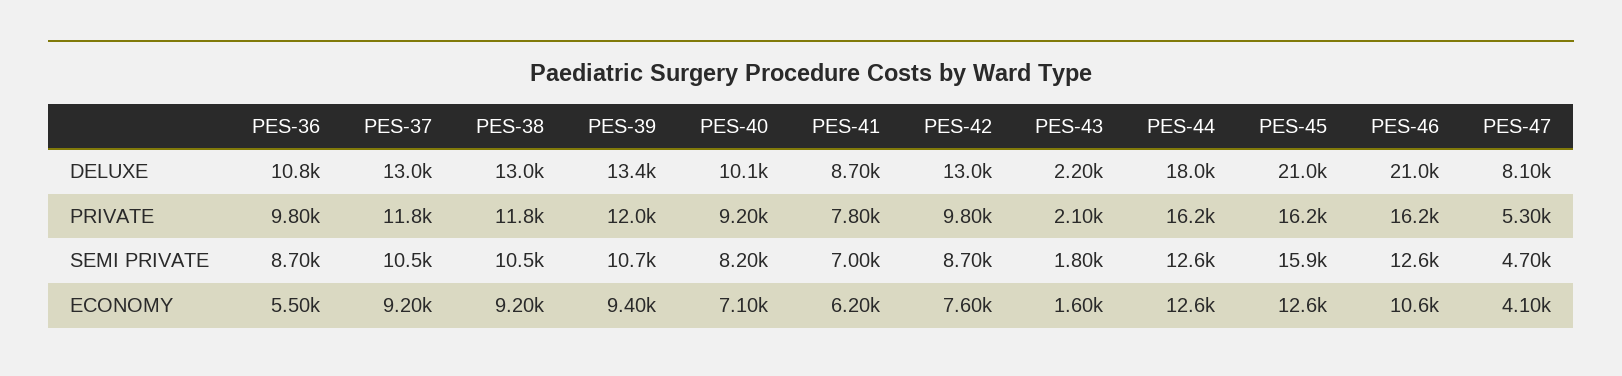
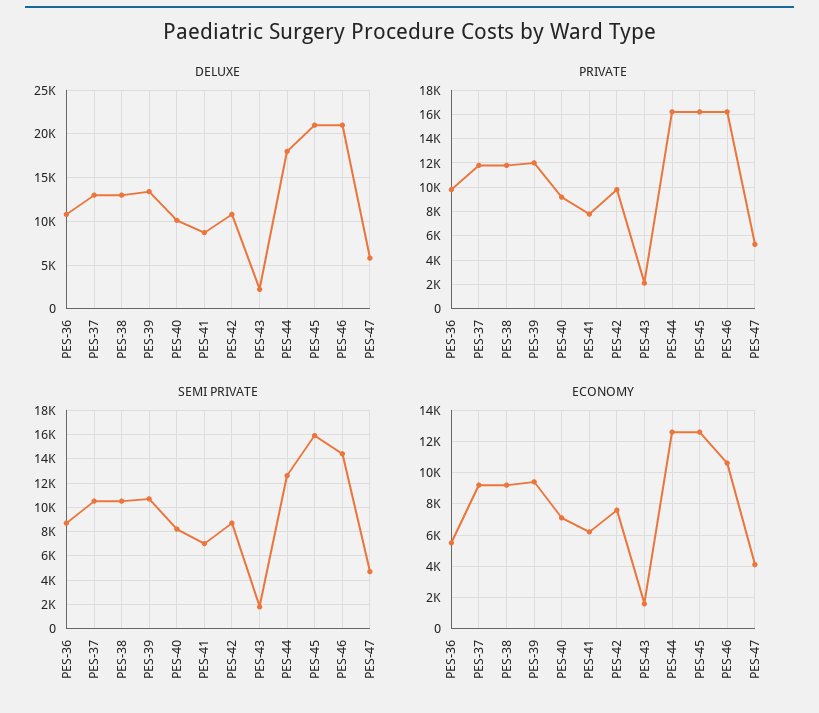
DELUXE, PES-42: 13000 -> 11000
DELUXE, PES-47: 8100 -> 6000
SEMI PRIVATE, PES-46: 12600 -> 14500

